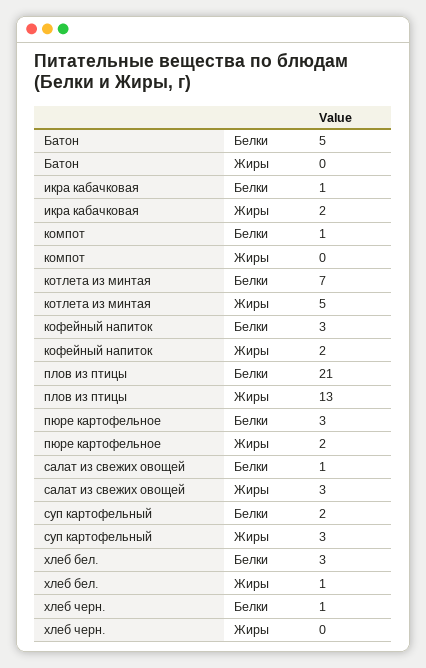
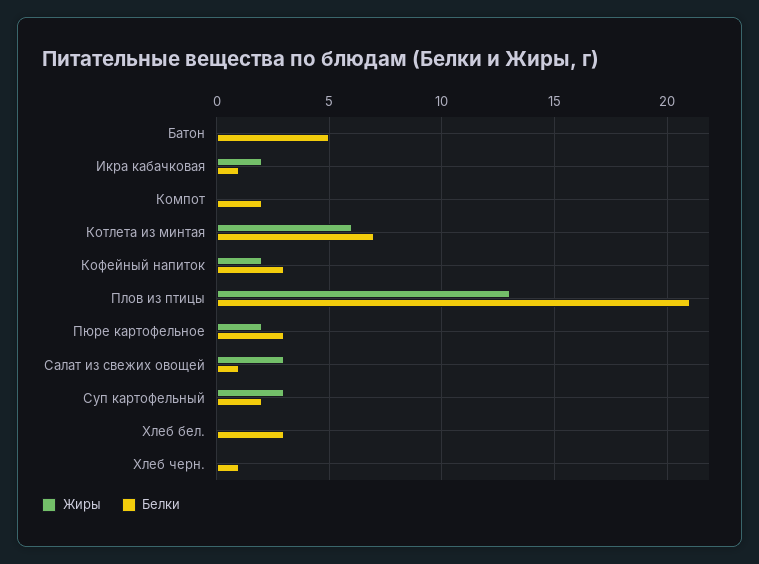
Белки, компот: 1 -> 2
Жиры, котлета из минтая: 5 -> 6
Жиры, хлеб бел.: 1 -> 0

